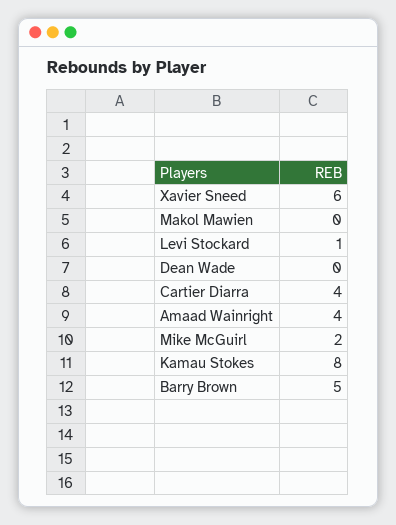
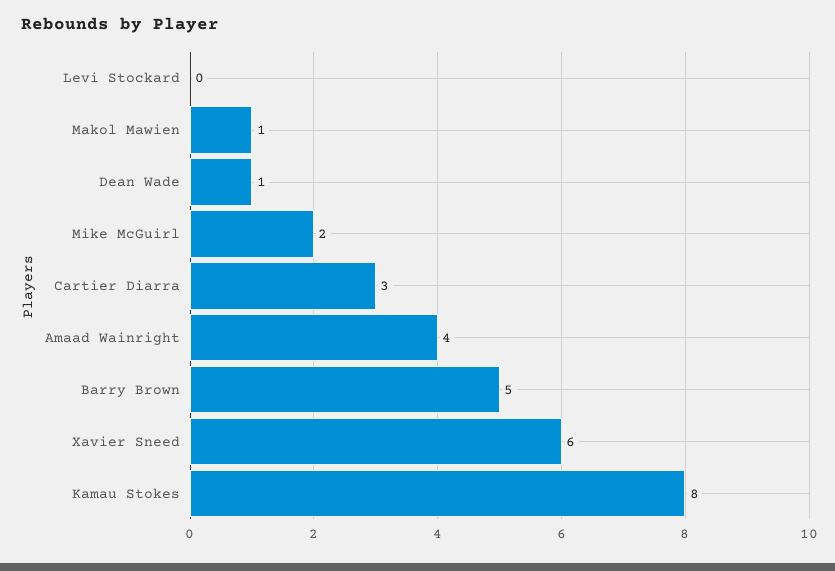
Makol Mawien: 0 -> 1
Levi Stockard: 1 -> 0
Dean Wade: 0 -> 1
Cartier Diarra: 4 -> 3

